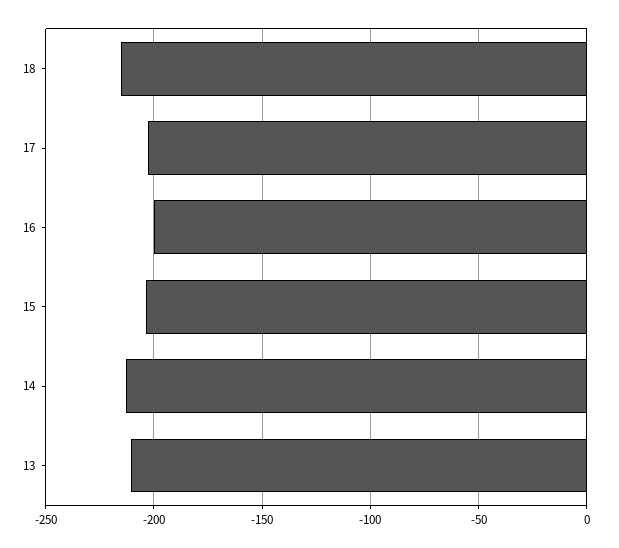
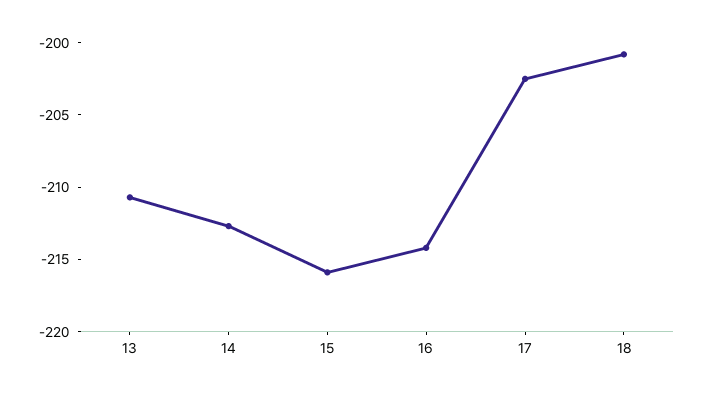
18: -215 -> -201
16: -200 -> -214
15: -205 -> -216

